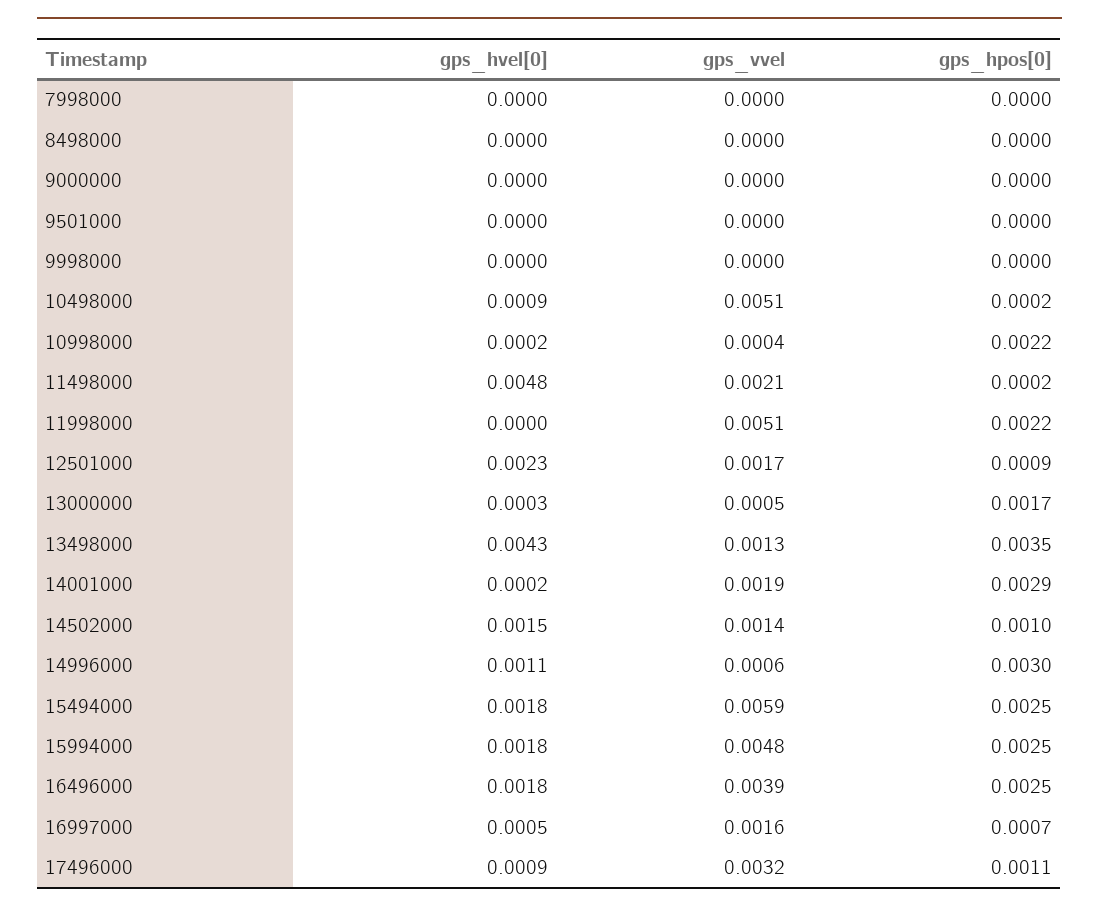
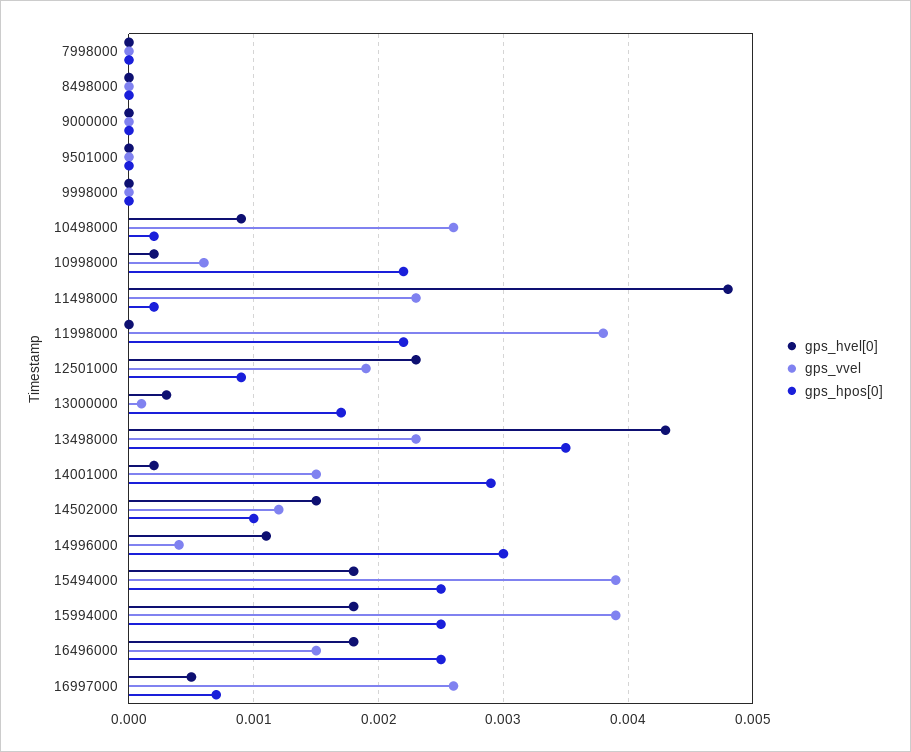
gps_vvel, 10498000: 0.0051 -> 0.0026
gps_vvel, 10998000: 0.0004 -> 0.0006
gps_vvel, 11498000: 0.0021 -> 0.0023
gps_vvel, 11998000: 0.0051 -> 0.0038
gps_vvel, 12501000: 0.0017 -> 0.0019
gps_vvel, 13000000: 0.0005 -> 0.0001
gps_vvel, 13498000: 0.0013 -> 0.0023
gps_vvel, 14001000: 0.0019 -> 0.0015
gps_vvel, 14502000: 0.0014 -> 0.0012
gps_vvel, 14996000: 0.0006 -> 0.0004
gps_vvel, 15494000: 0.0059 -> 0.0039
gps_vvel, 15994000: 0.0048 -> 0.0039
gps_vvel, 16496000: 0.0039 -> 0.0015
gps_vvel, 16997000: 0.0016 -> 0.0026
gps_hvel[0], 17496000: 0.0009 -> none
gps_vvel, 17496000: 0.0032 -> none
gps_hpos[0], 17496000: 0.0011 -> none

